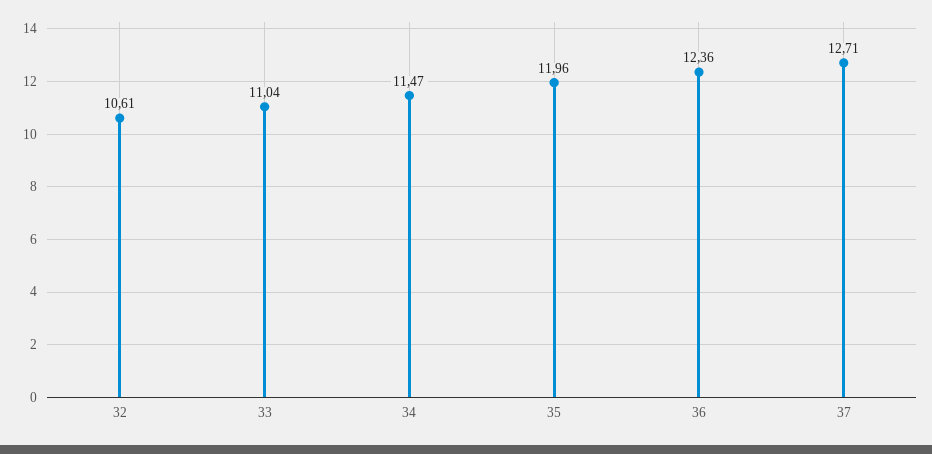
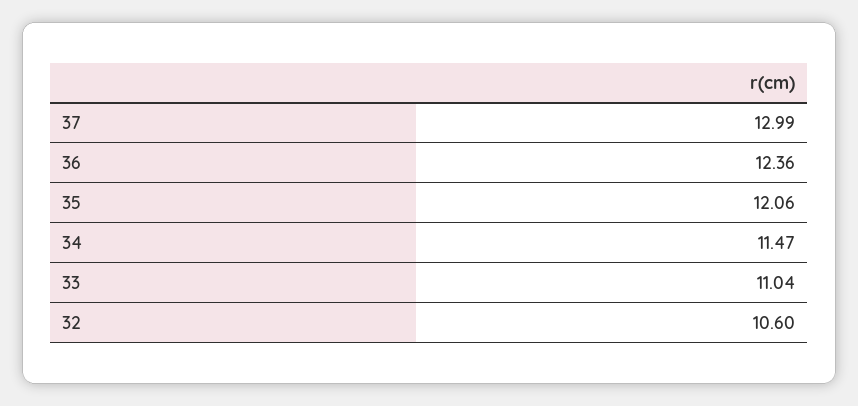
32: 10.61 -> 10.6
35: 11.96 -> 12.06
37: 12.71 -> 12.99

